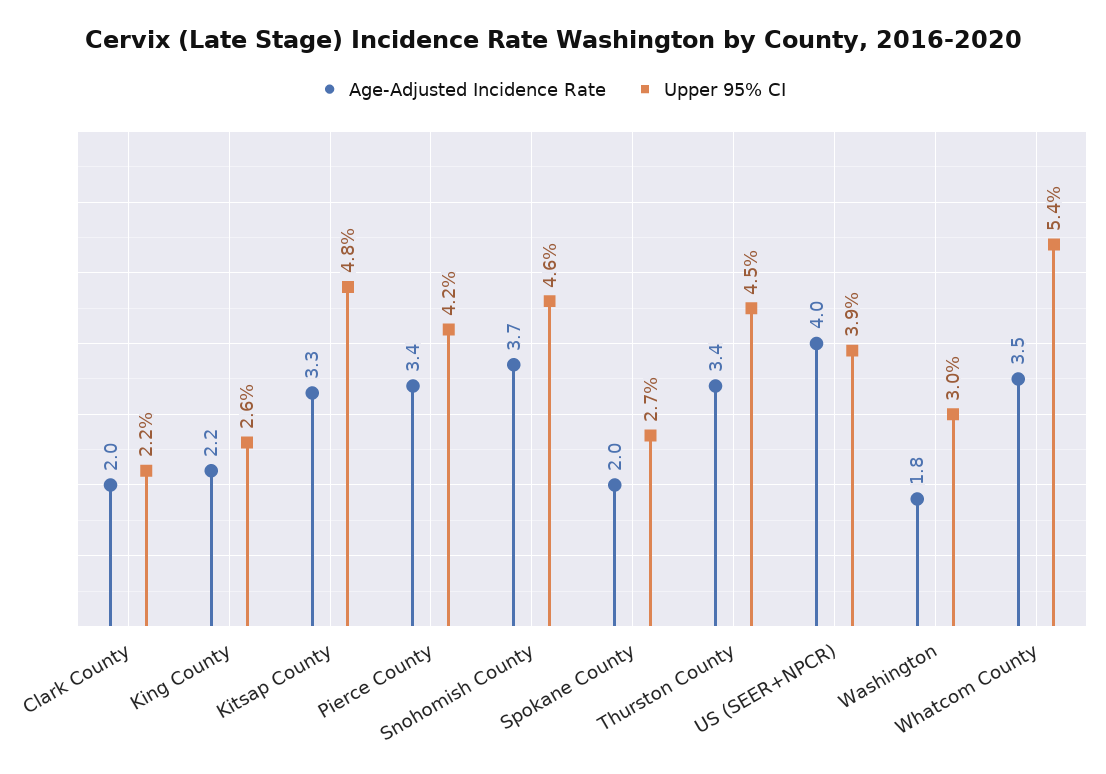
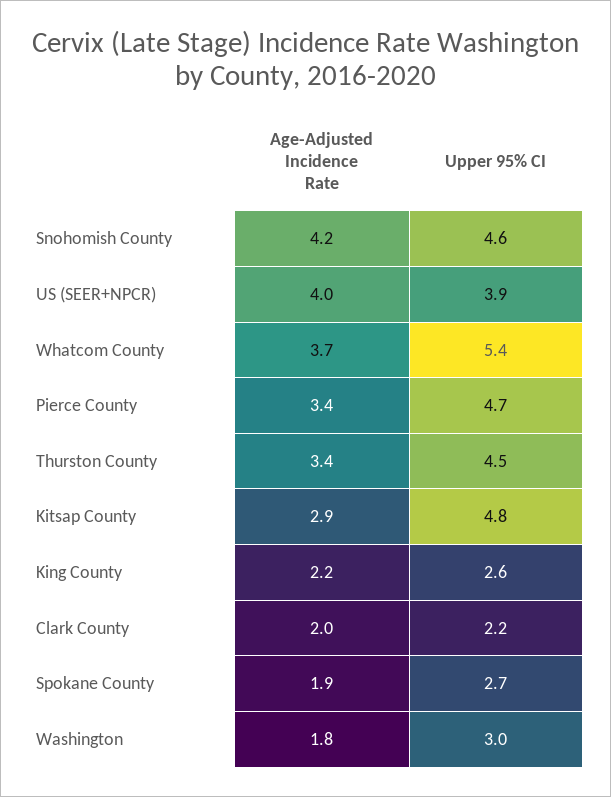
Age-Adjusted Incidence Rate, Kitsap County: 3.3 -> 2.9
Upper 95% CI, Pierce County: 4.2 -> 4.7
Age-Adjusted Incidence Rate, Snohomish County: 3.7 -> 4.2
Age-Adjusted Incidence Rate, Spokane County: 2 -> 1.9
Age-Adjusted Incidence Rate, Whatcom County: 3.5 -> 3.7

